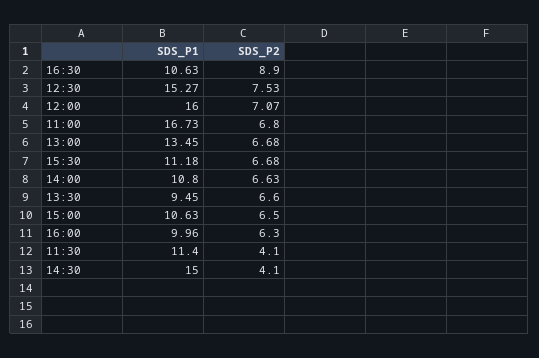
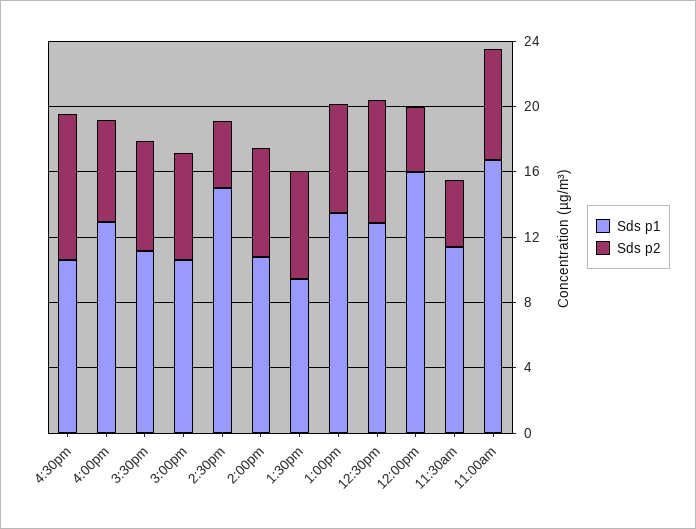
SDS_P1, 12:30: 15.27 -> 13
SDS_P2, 12:00: 7.07 -> 4
SDS_P1, 16:00: 9.96 -> 13

